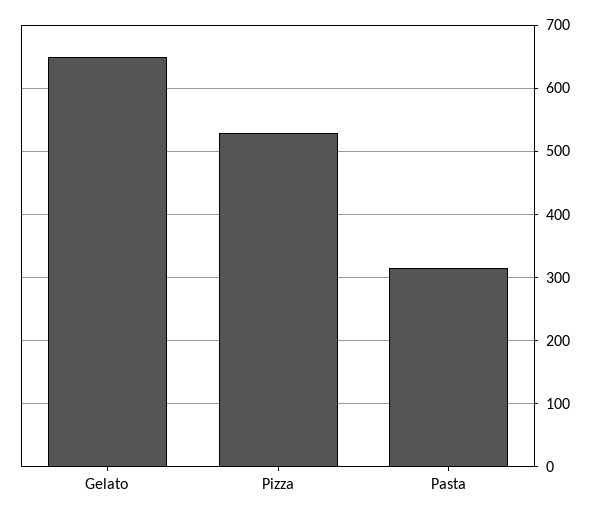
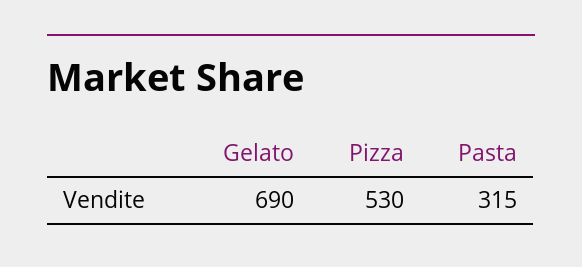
Gelato: 650 -> 690

